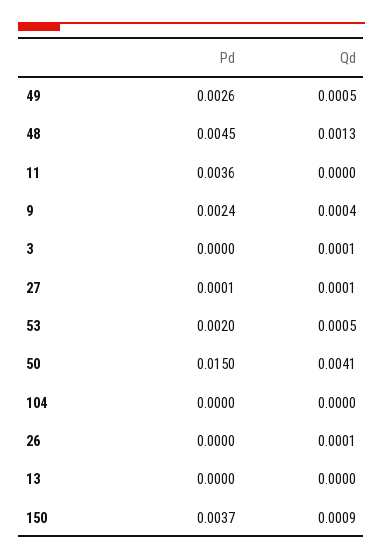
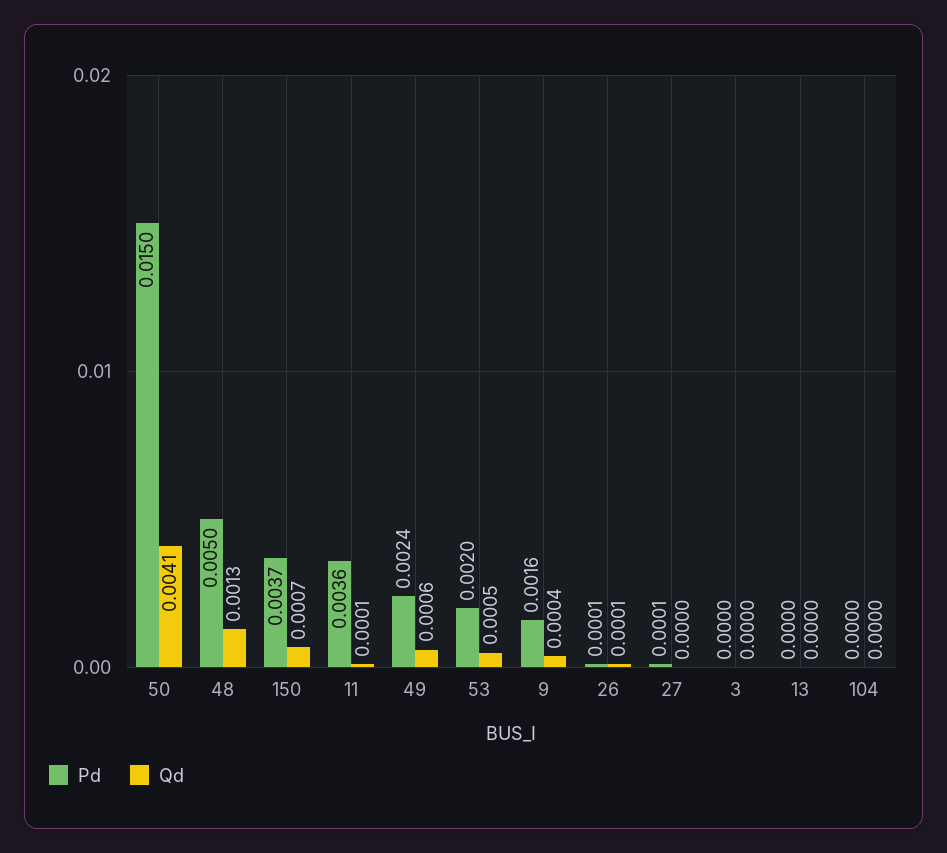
Pd, 49: 0.0026 -> 0.0024
Qd, 49: 0.0005 -> 0.0006
Pd, 48: 0.0045 -> 0.005
Qd, 11: 0 -> 0.0001
Pd, 9: 0.0024 -> 0.0016
Qd, 3: 0.0001 -> 0
Qd, 27: 0.0001 -> 0
Pd, 26: 0 -> 0.0001
Qd, 150: 0.0009 -> 0.0007

